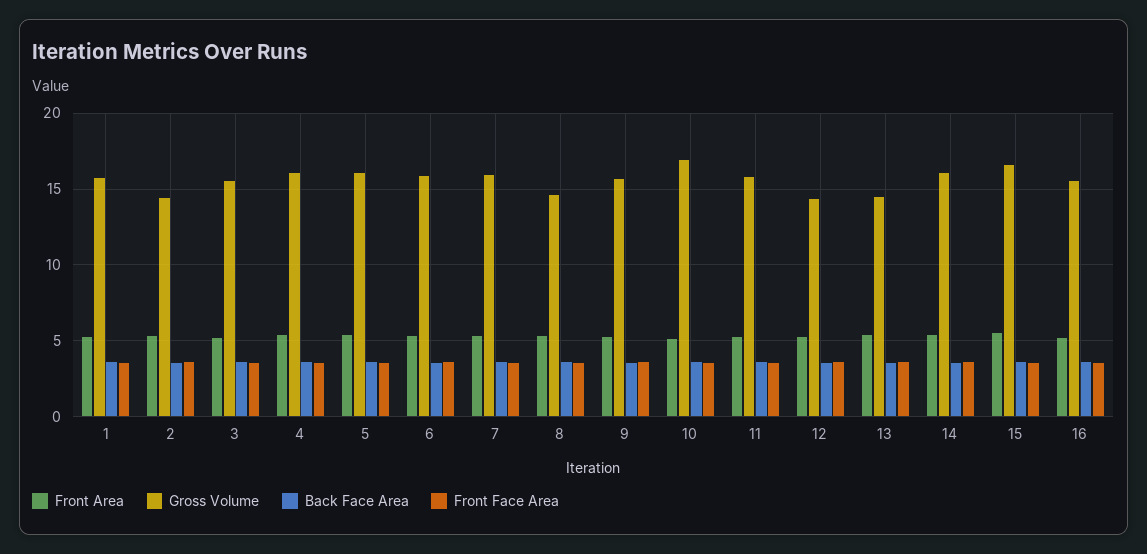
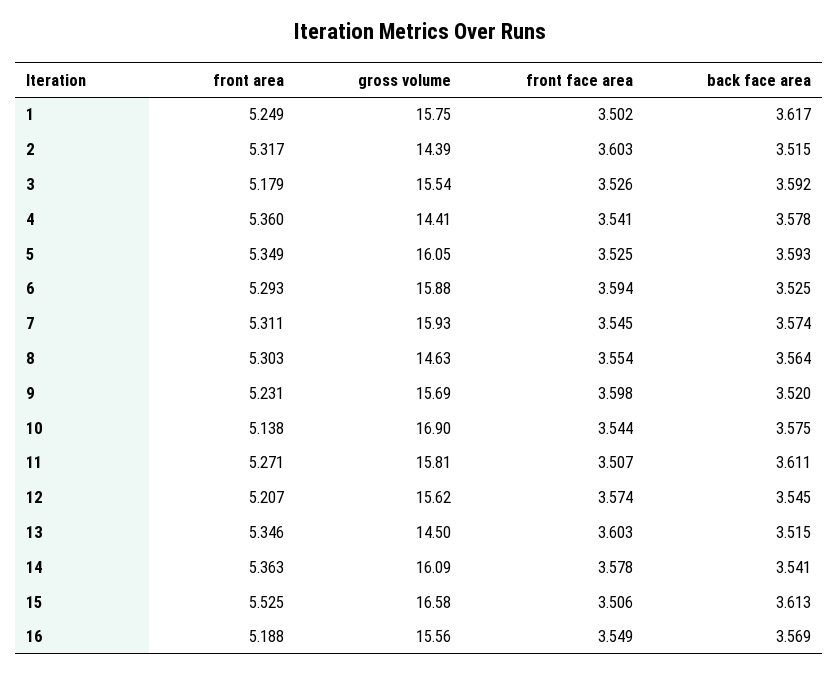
Gross Volume, 4: 16 -> 14.41
Gross Volume, 12: 14.5 -> 15.62

